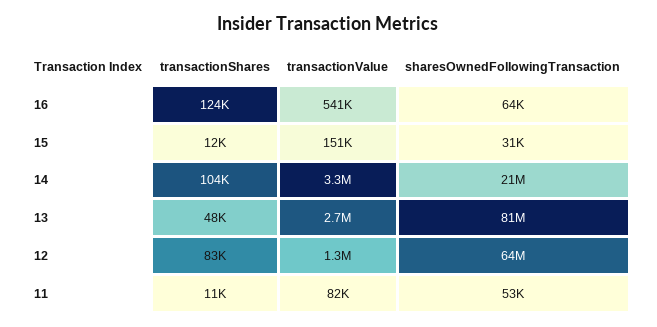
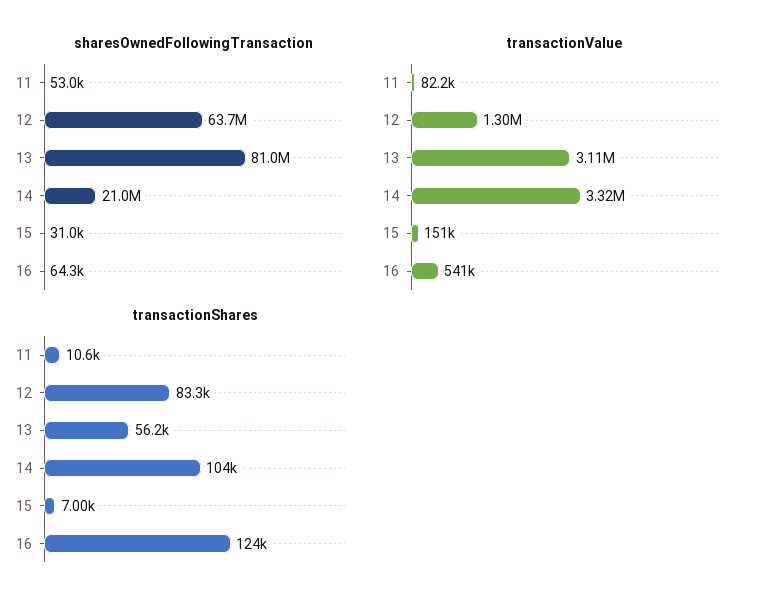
transactionShares, 15: 12000 -> 7000
transactionShares, 13: 48000 -> 56200
transactionValue, 13: 2700000 -> 3110000

